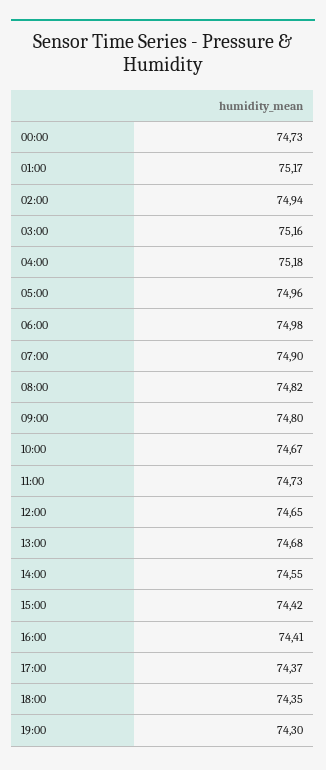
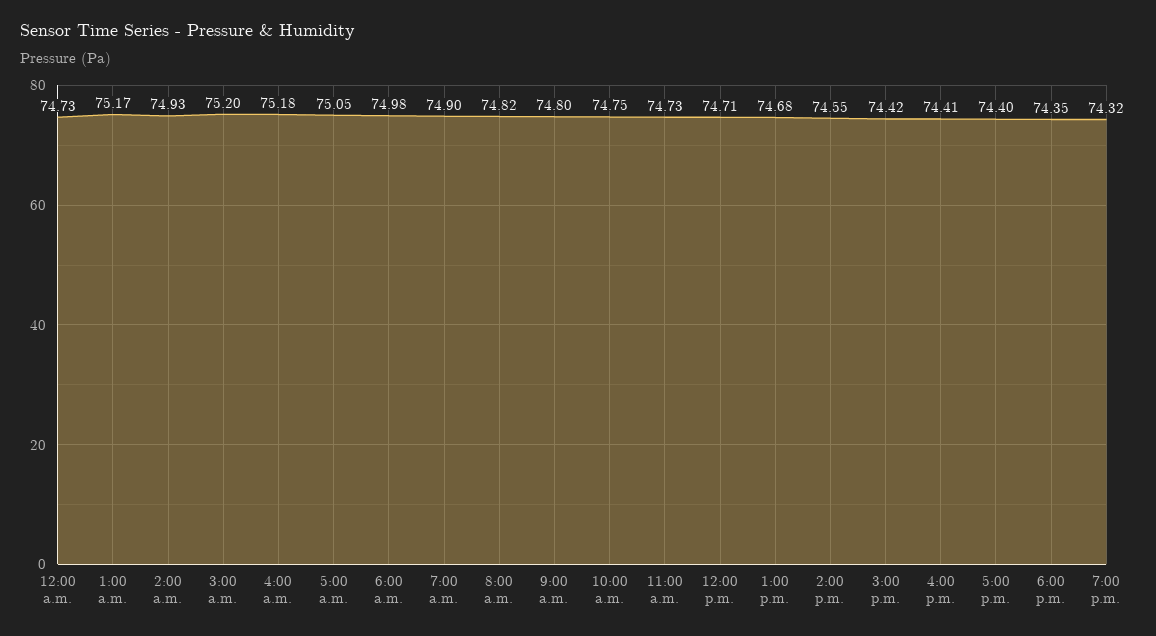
02:00: 74.94 -> 74.93
03:00: 75.16 -> 75.2
05:00: 74.96 -> 75.05
10:00: 74.67 -> 74.75
12:00: 74.65 -> 74.71
17:00: 74.37 -> 74.4
19:00: 74.3 -> 74.32

